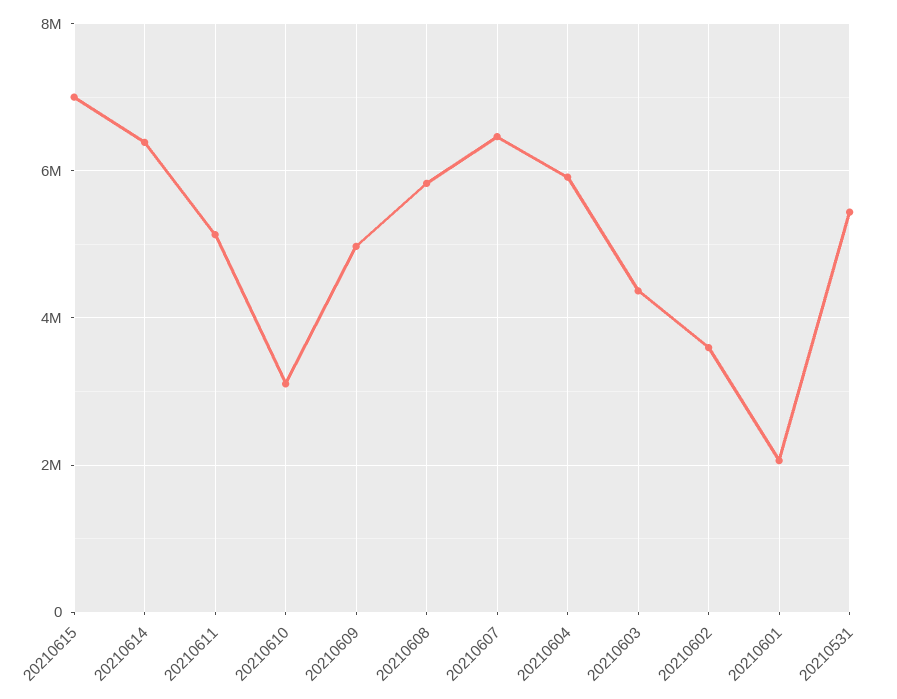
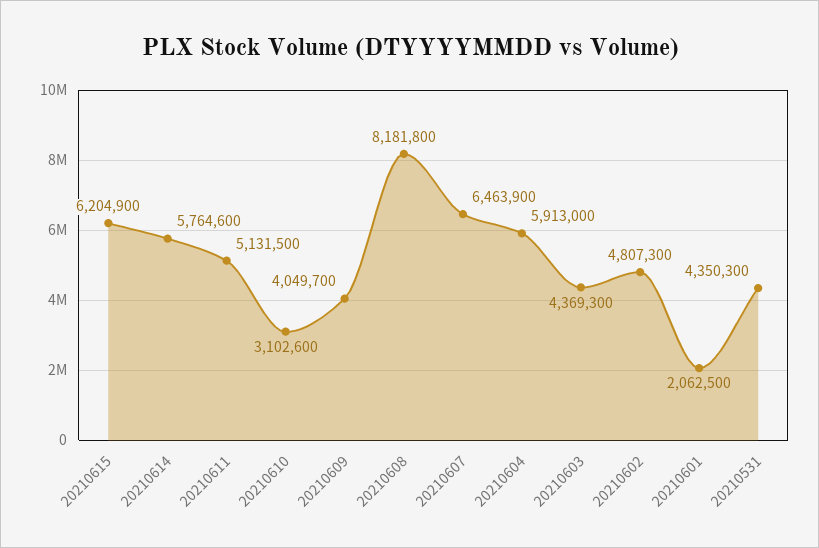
20210615: 7000000 -> 6204900
20210614: 6400000 -> 5764600
20210609: 5000000 -> 4049700
20210608: 5800000 -> 8181800
20210602: 3600000 -> 4807300
20210531: 5400000 -> 4350300

